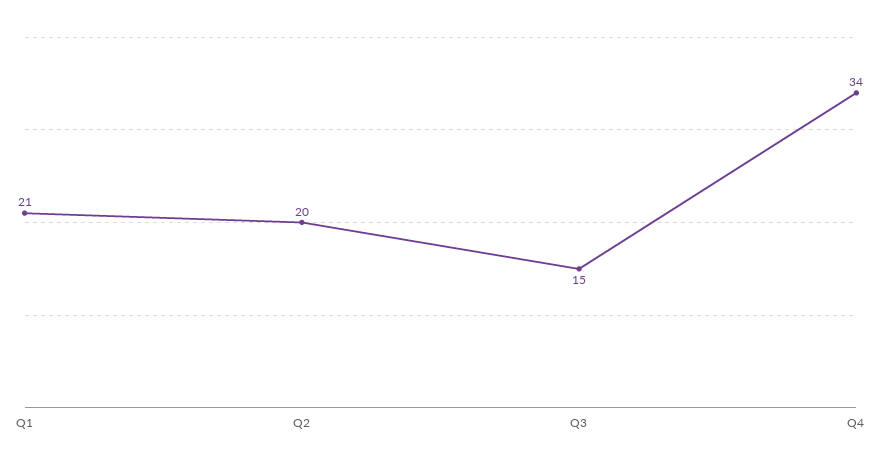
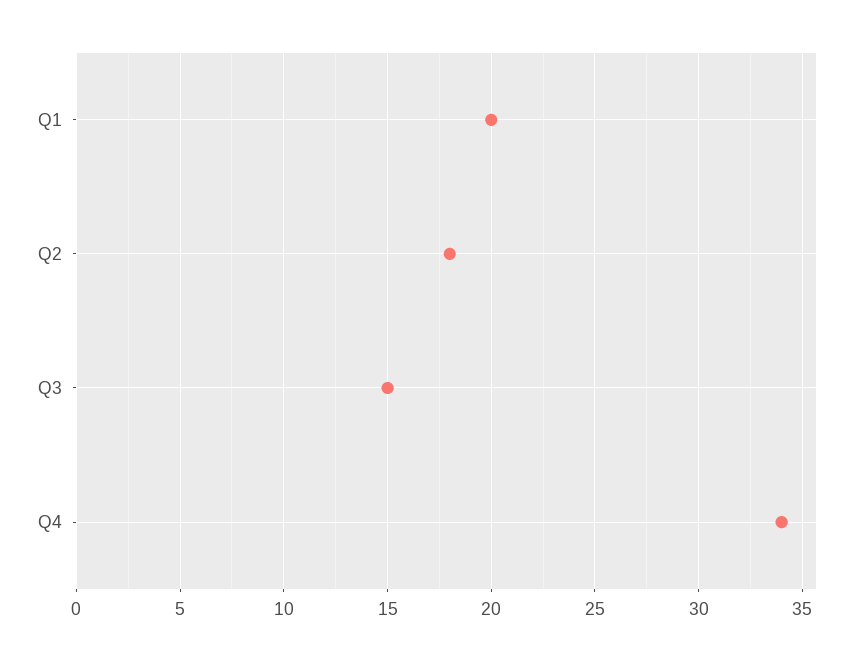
Q1: 21 -> 20
Q2: 20 -> 18

